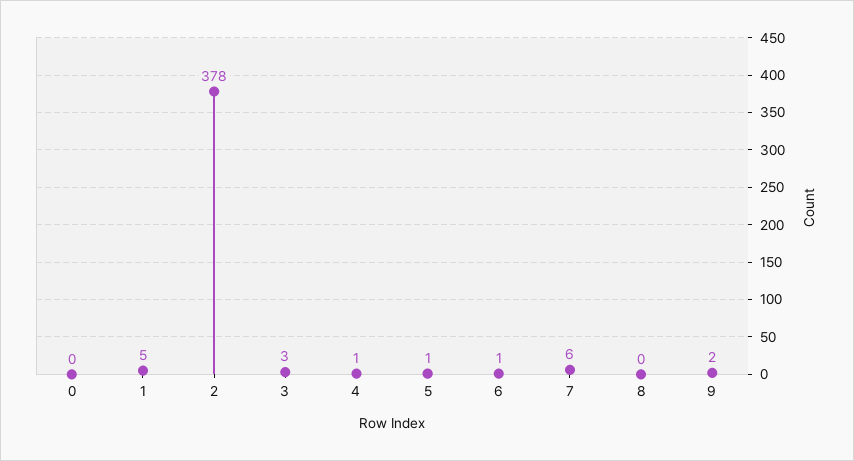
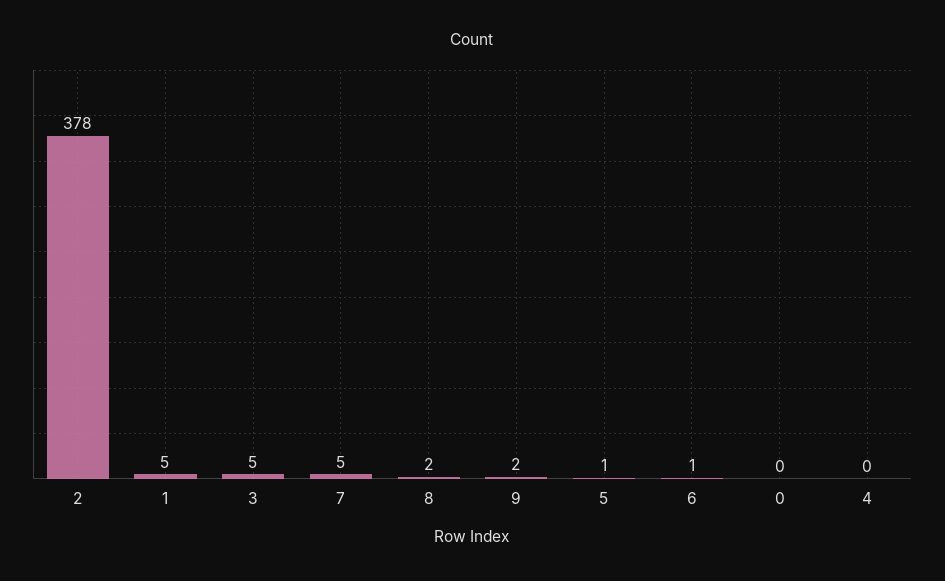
3: 3 -> 5
4: 1 -> 0
7: 6 -> 5
8: 0 -> 2

